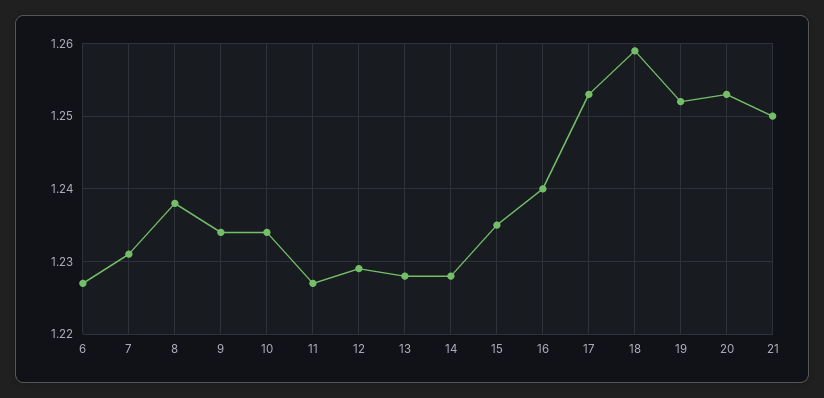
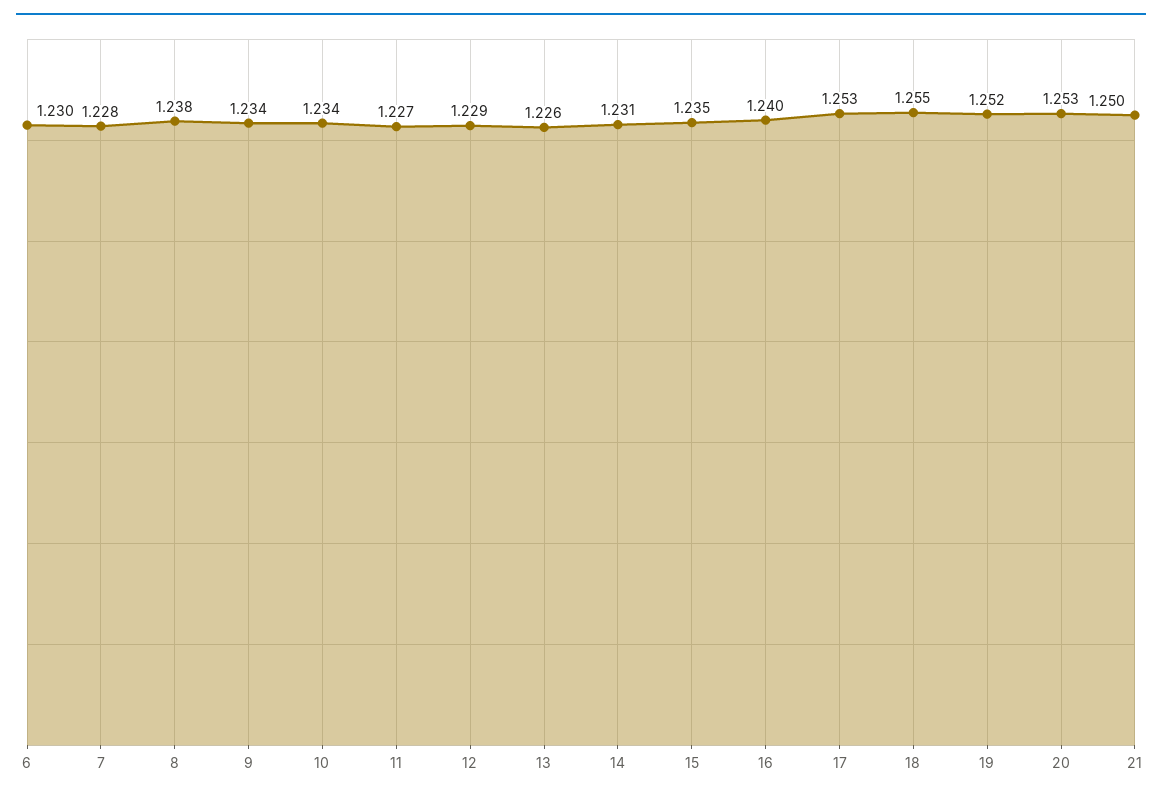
6: 1.227 -> 1.23
7: 1.231 -> 1.228
13: 1.228 -> 1.226
14: 1.228 -> 1.231
18: 1.259 -> 1.255

